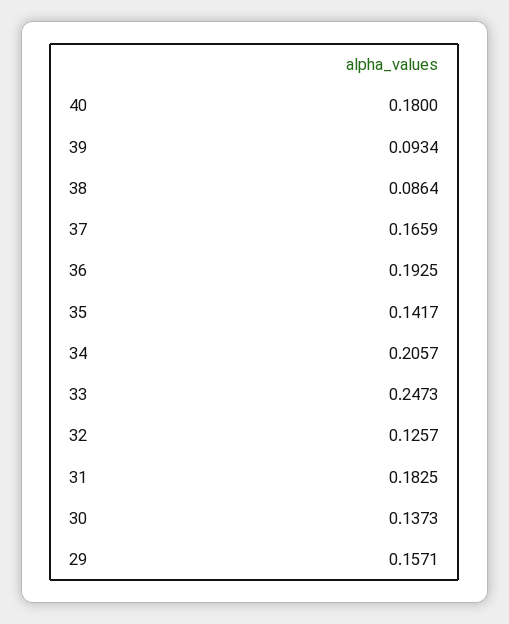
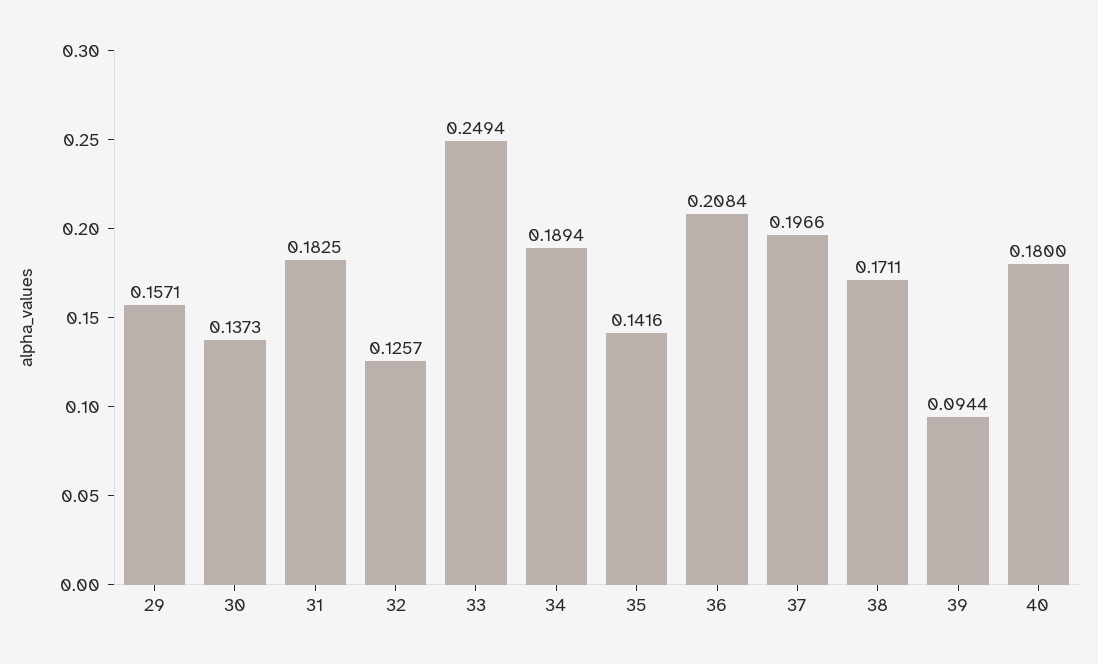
39: 0.0934 -> 0.0944
38: 0.0864 -> 0.1711
37: 0.1659 -> 0.1966
36: 0.1925 -> 0.2084
35: 0.1417 -> 0.1416
34: 0.2057 -> 0.1894
33: 0.2473 -> 0.2494

